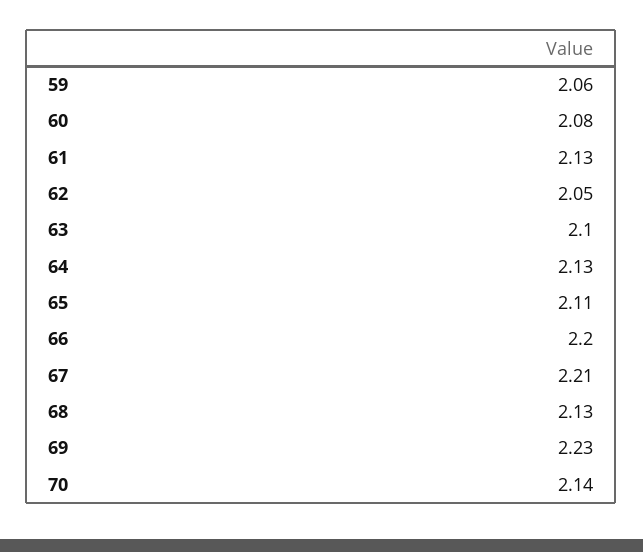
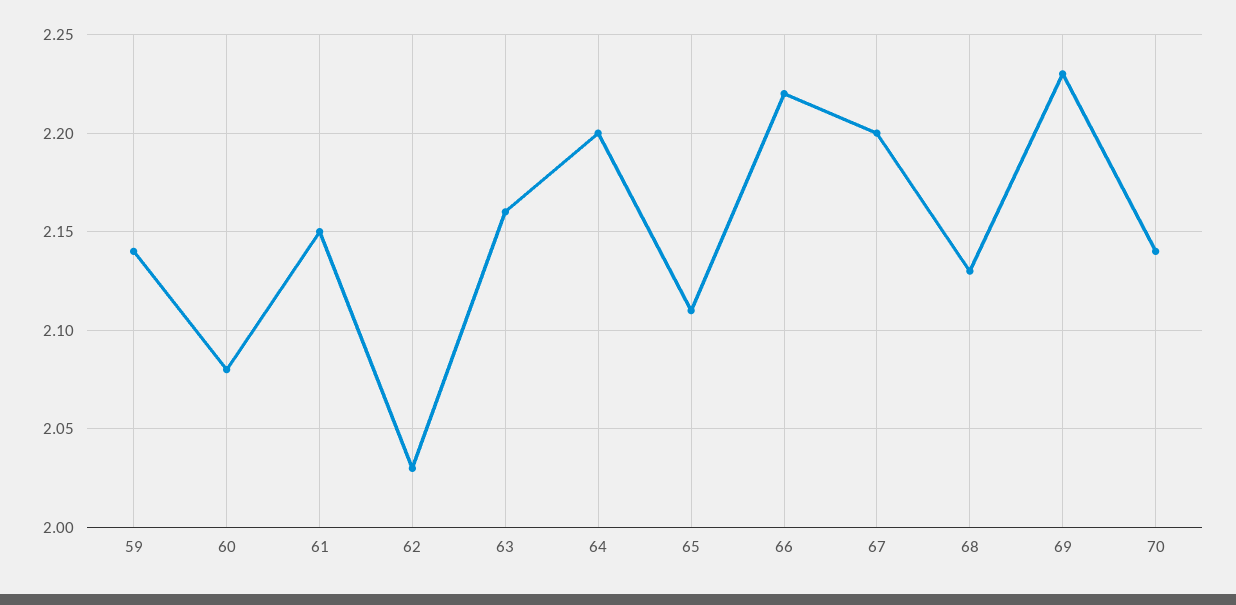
59: 2.06 -> 2.14
61: 2.13 -> 2.15
62: 2.05 -> 2.03
63: 2.1 -> 2.16
64: 2.13 -> 2.2
66: 2.2 -> 2.22
67: 2.21 -> 2.2

